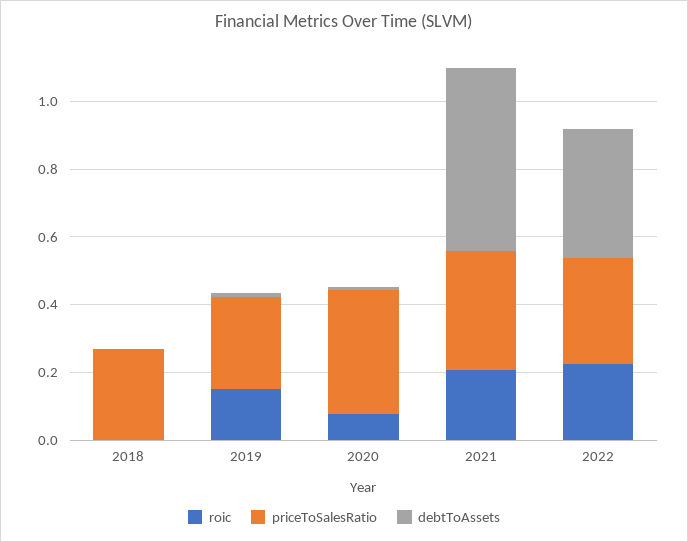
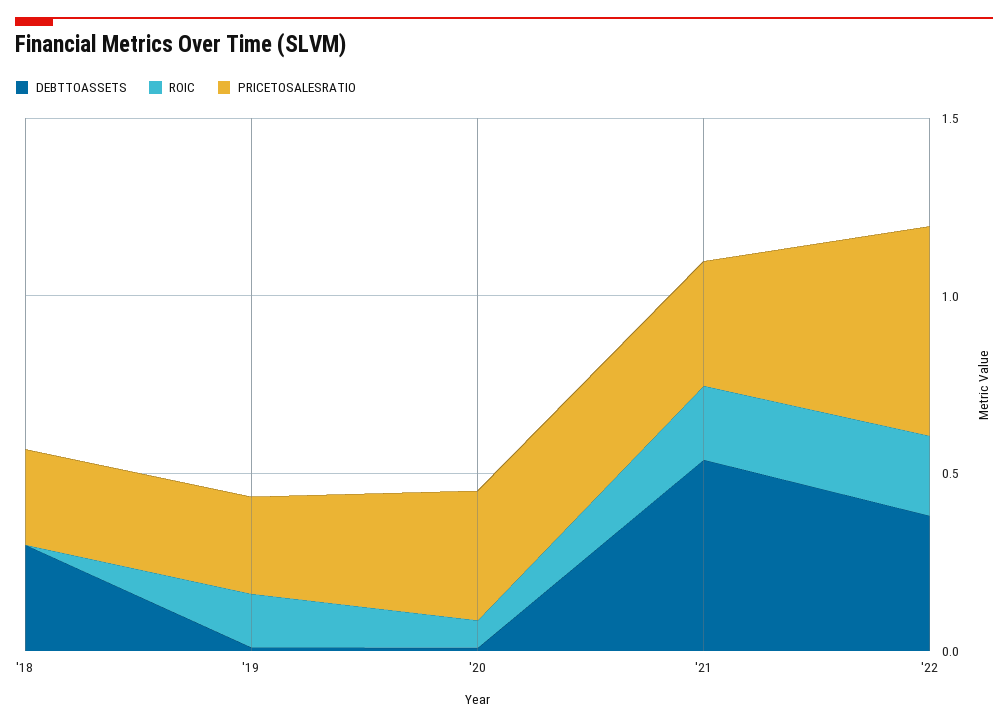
debtToAssets, 2018: 0 -> 0.3
priceToSalesRatio, 2022: 0.3 -> 0.6

